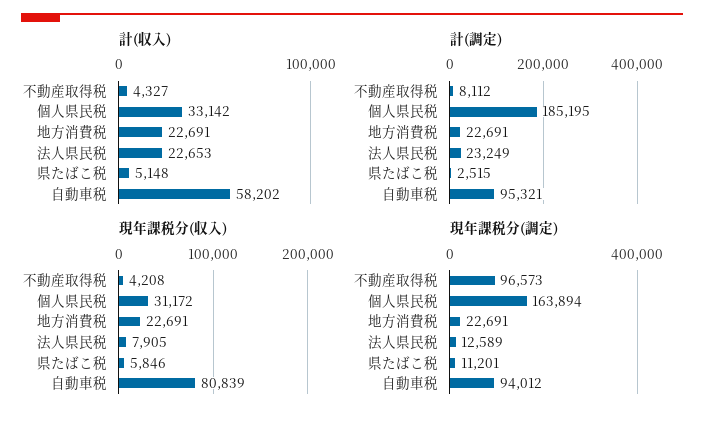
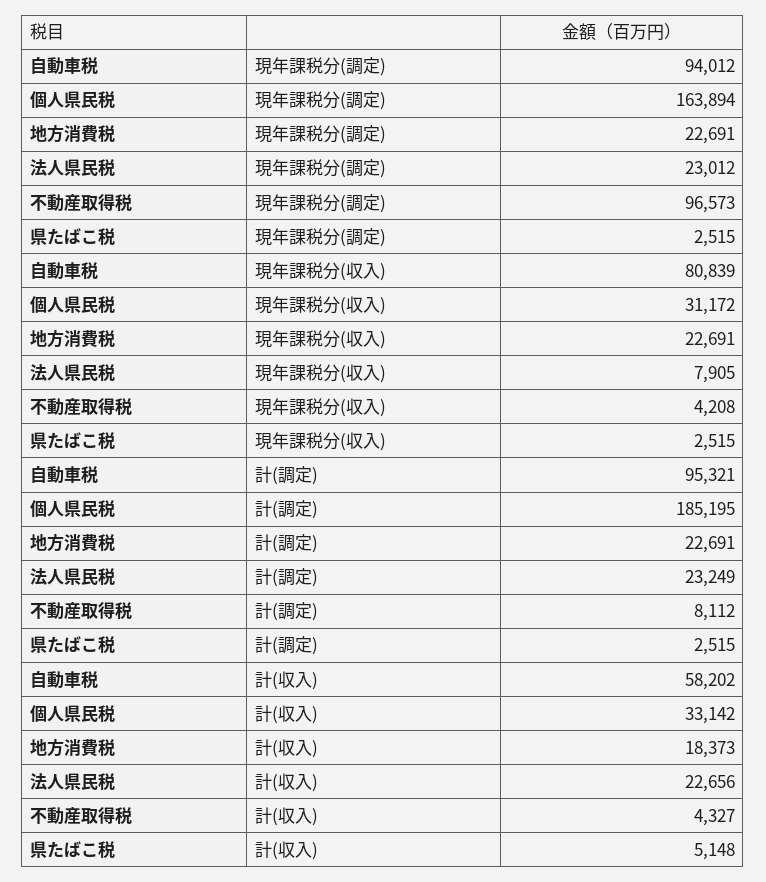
計(収入), 地方消費税: 22691 -> 18373
計(収入), 法人県民税: 22653 -> 22656
現年課税分(収入), 県たばこ税: 5846 -> 2515
現年課税分(調定), 法人県民税: 12589 -> 23012
現年課税分(調定), 県たばこ税: 11201 -> 2515

